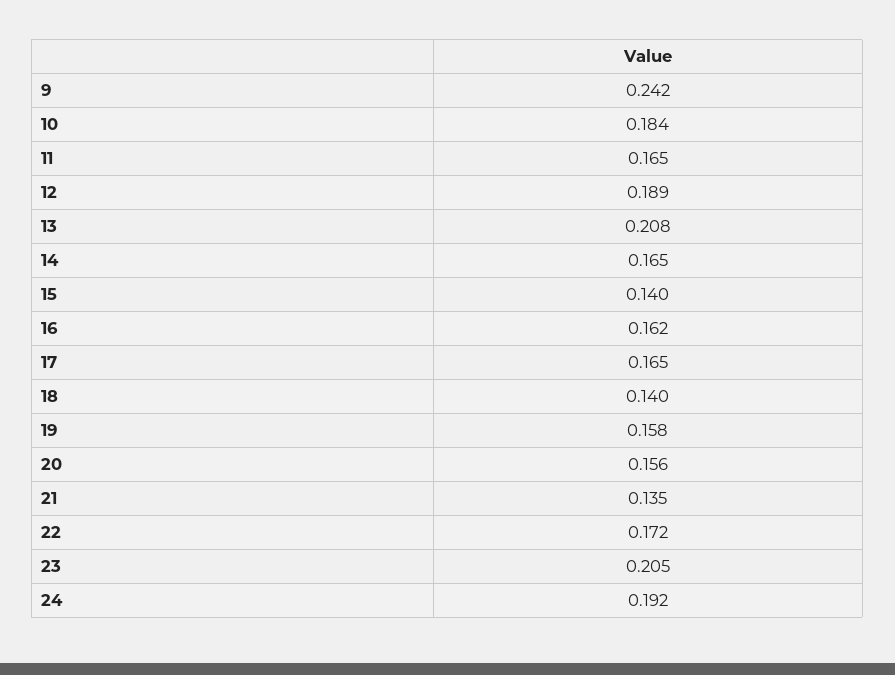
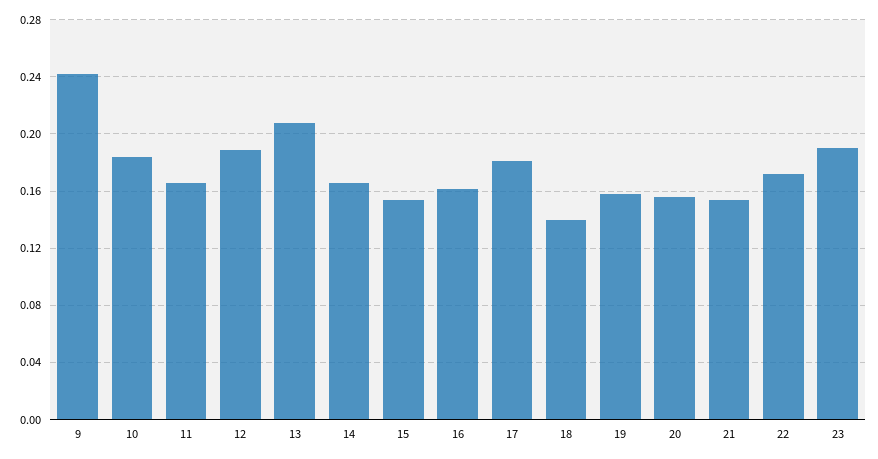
15: 0.14 -> 0.155
17: 0.165 -> 0.18
21: 0.135 -> 0.155
23: 0.205 -> 0.19
24: 0.192 -> none

